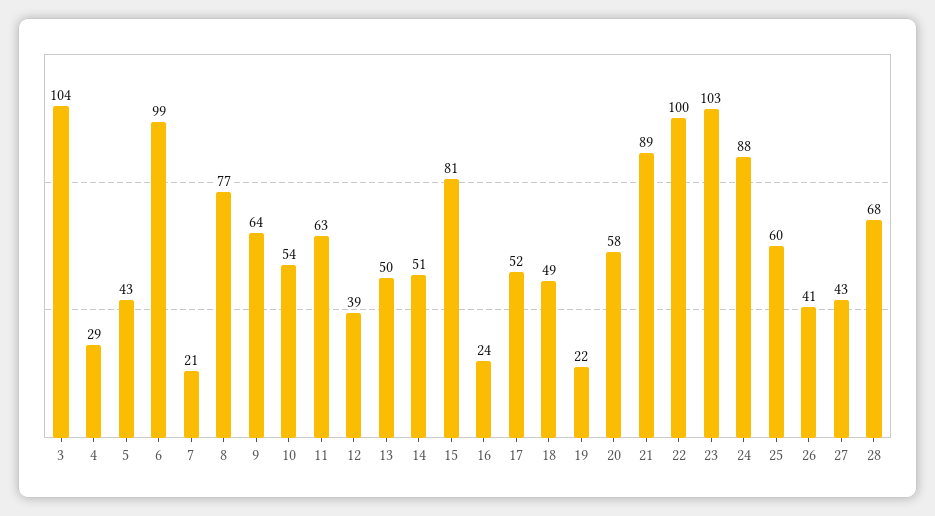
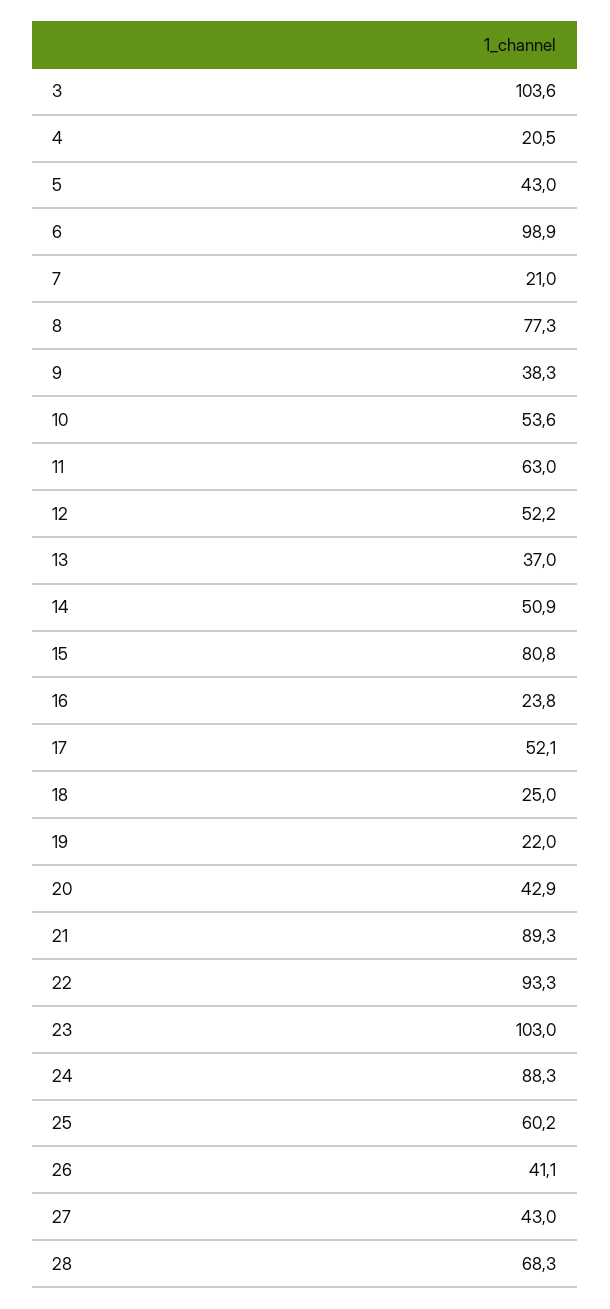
4: 29 -> 20.5
9: 64 -> 38.3
12: 39 -> 52.2
13: 50 -> 37
18: 49 -> 25
20: 58 -> 42.9
22: 100 -> 93.3

